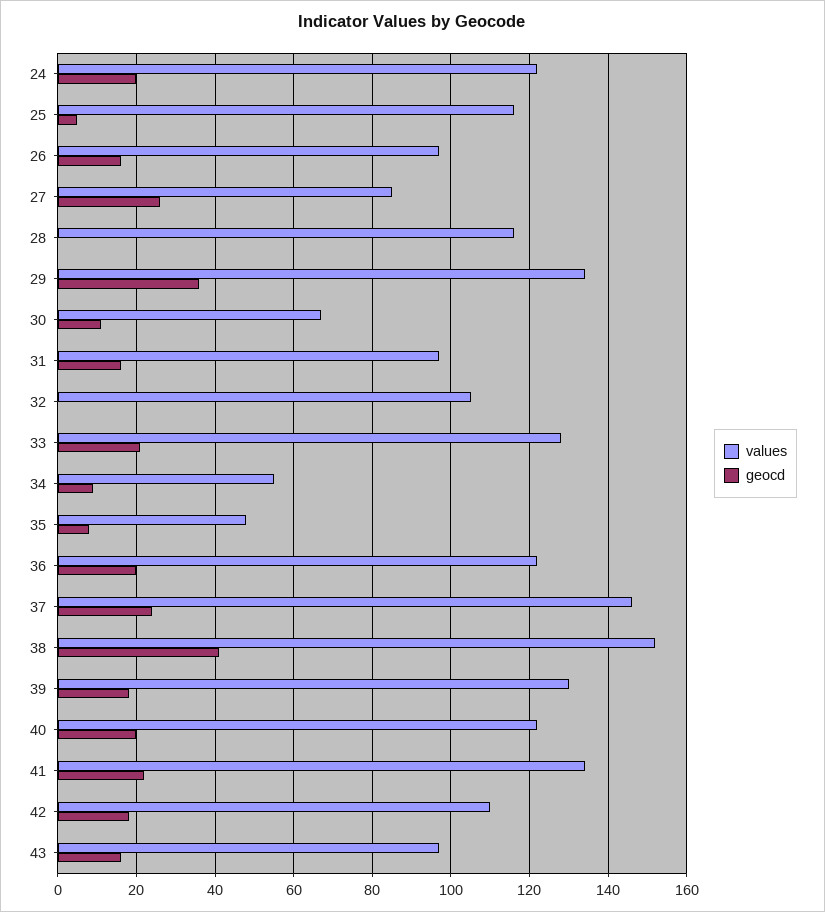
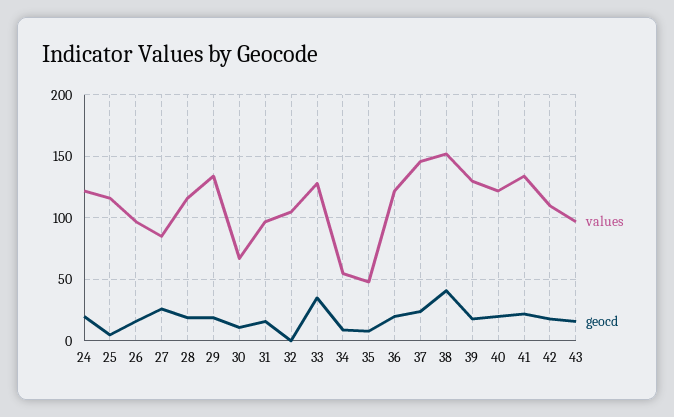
geocd, 28: 0 -> 20
geocd, 29: 35 -> 20
geocd, 33: 20 -> 35

